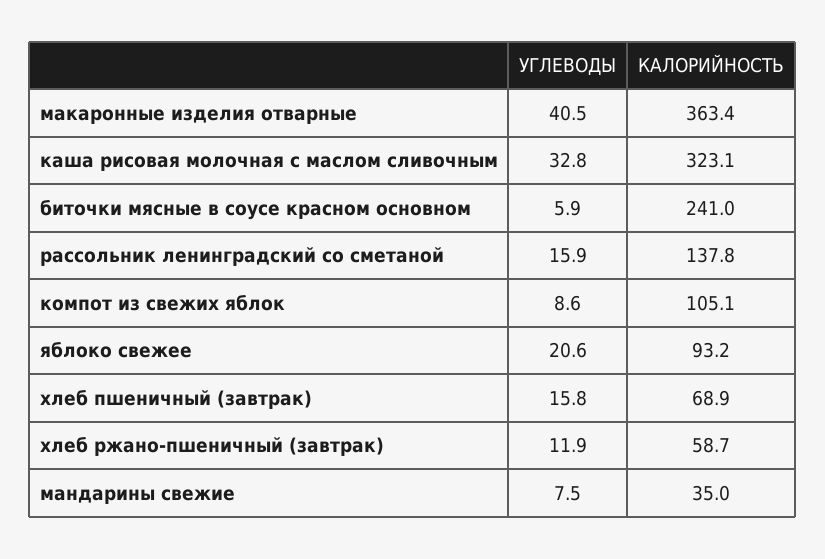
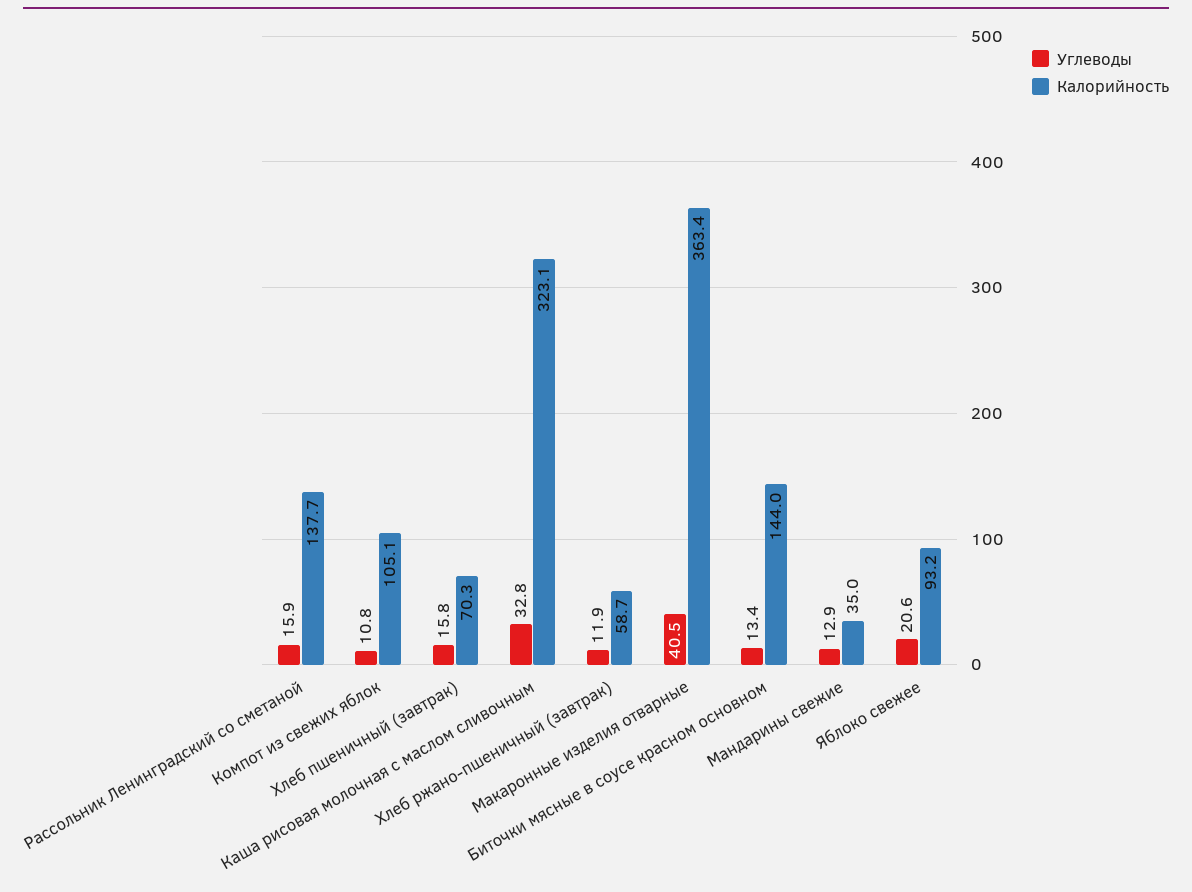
УГЛЕВОДЫ, биточки мясные в соусе красном основном: 5.9 -> 13.4
КАЛОРИЙНОСТЬ, биточки мясные в соусе красном основном: 241 -> 144
КАЛОРИЙНОСТЬ, рассольник ленинградский со сметаной: 137.8 -> 137.7
УГЛЕВОДЫ, компот из свежих яблок: 8.6 -> 10.8
КАЛОРИЙНОСТЬ, хлеб пшеничный (завтрак): 68.9 -> 70.3
УГЛЕВОДЫ, мандарины свежие: 7.5 -> 12.9

